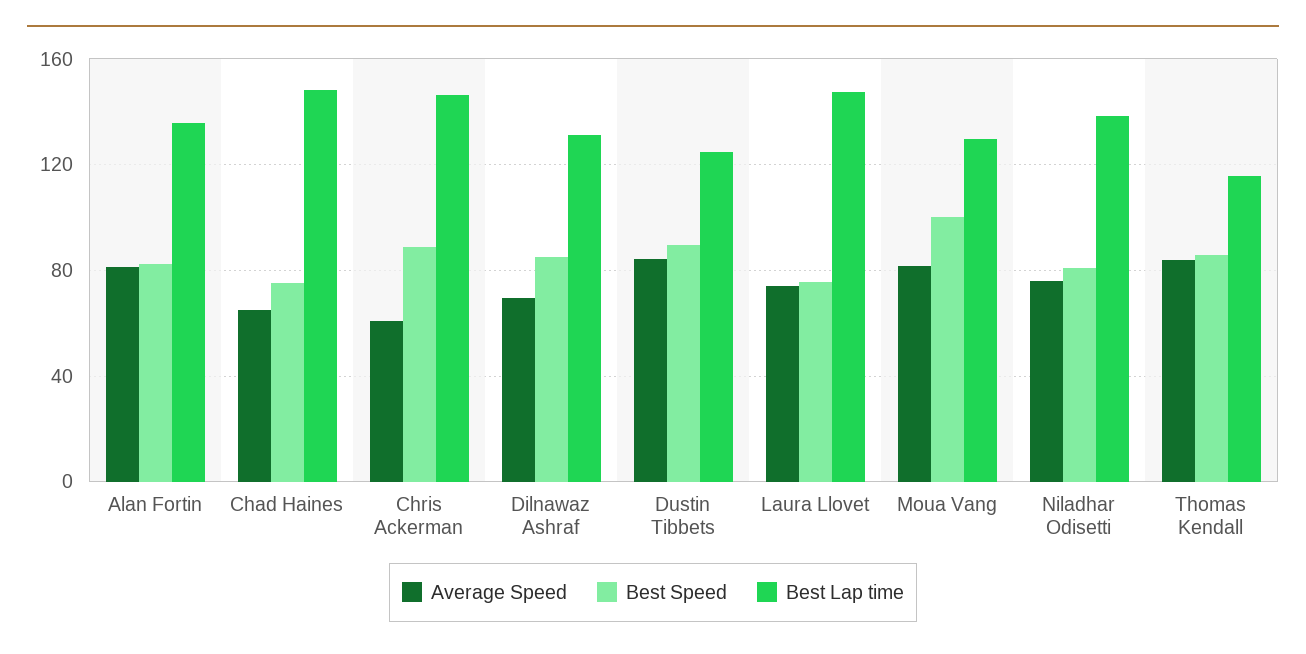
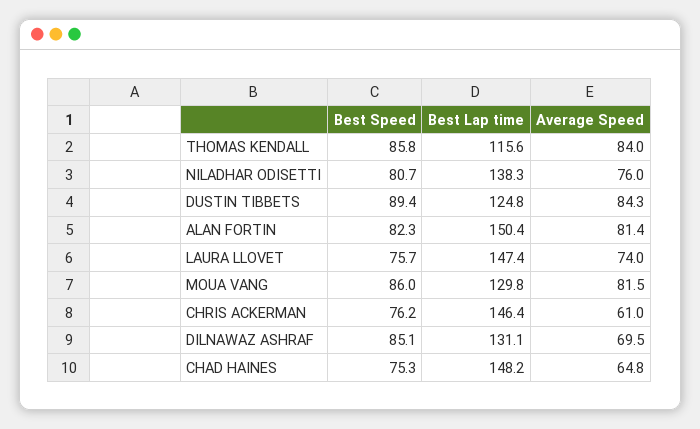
Best Lap time, Alan Fortin: 135 -> 150.4
Best Speed, Chris Ackerman: 90 -> 76.2
Best Speed, Moua Vang: 100 -> 86

